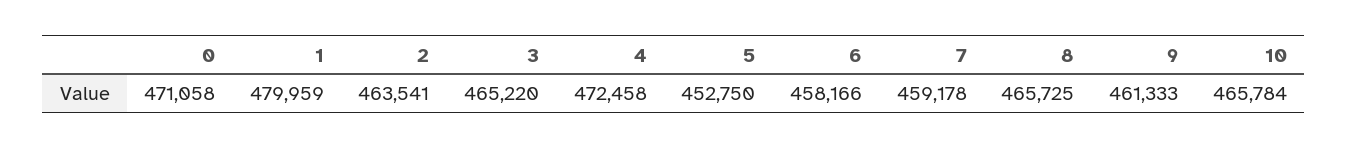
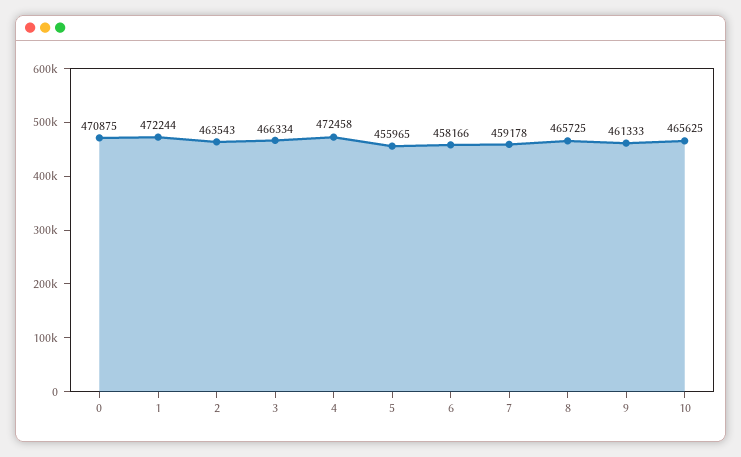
0: 471058 -> 470875
1: 479959 -> 472244
2: 463541 -> 463543
3: 465220 -> 466334
5: 452750 -> 455965
10: 465784 -> 465625

